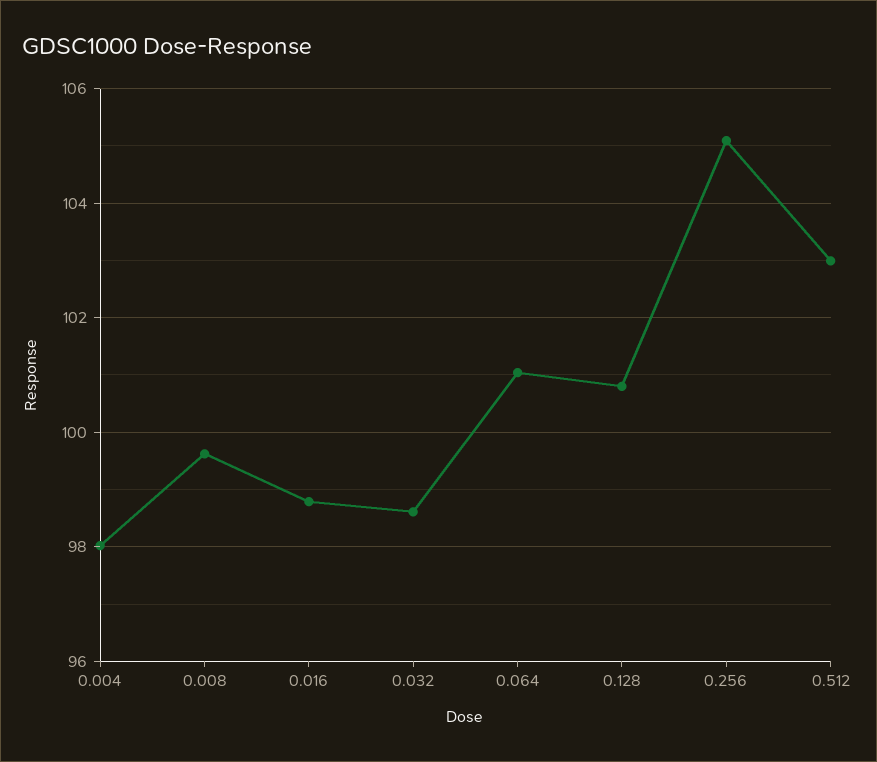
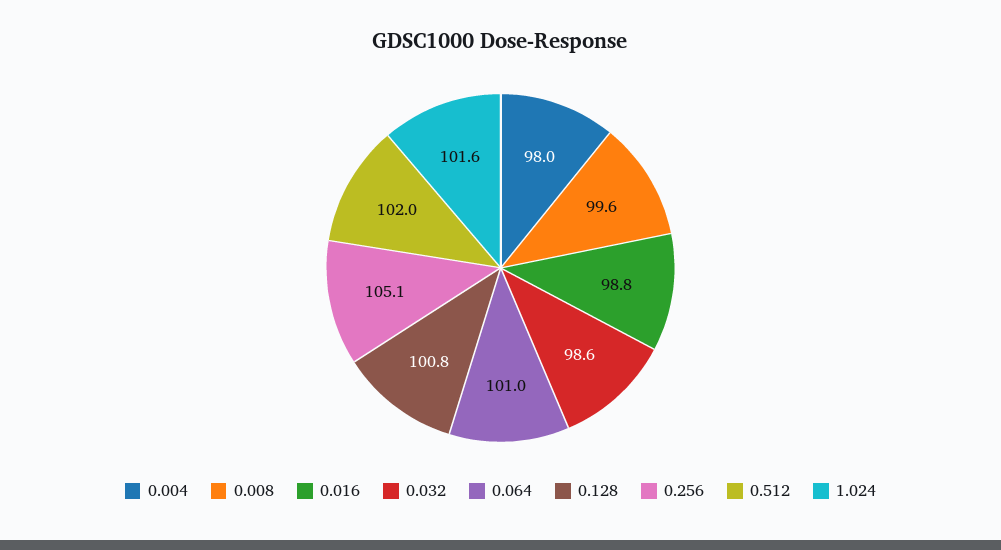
0.512: 103 -> 102
1.024: none -> 101.6

